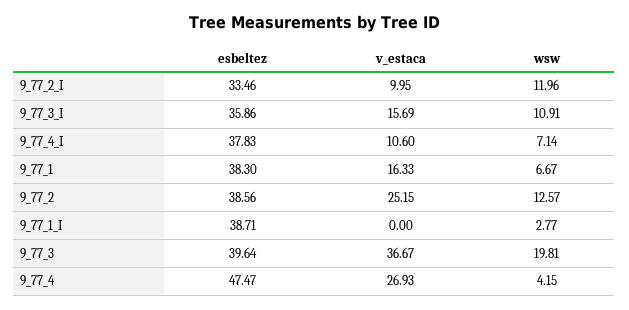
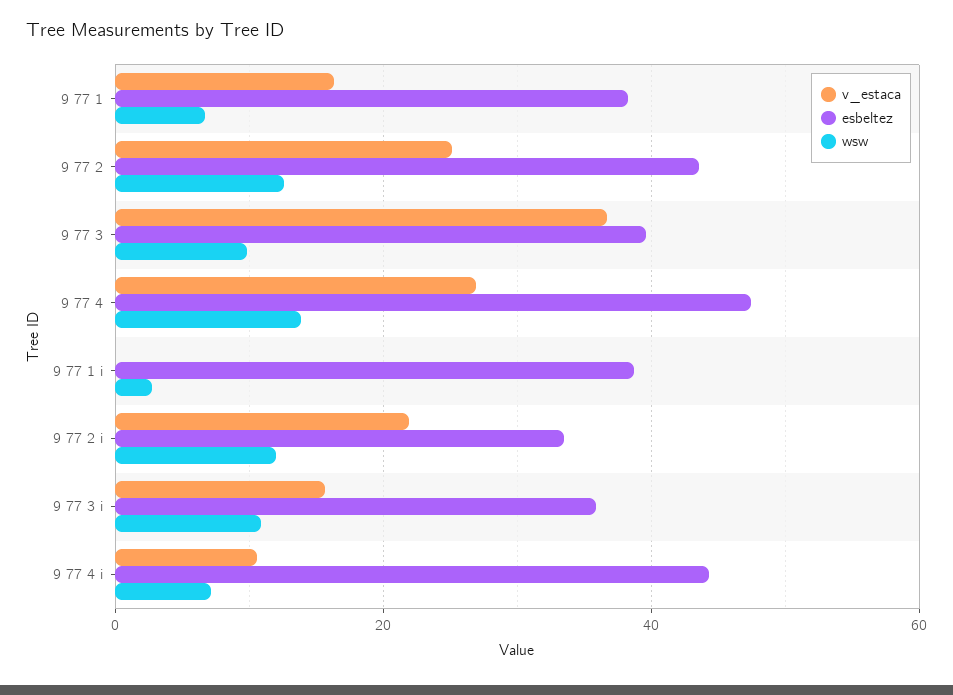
v_estaca, 9_77_2_I: 9.95 -> 22
esbeltez, 9_77_4_I: 37.83 -> 44
esbeltez, 9_77_2: 38.56 -> 44
wsw, 9_77_3: 19.81 -> 10
wsw, 9_77_4: 4.15 -> 14

